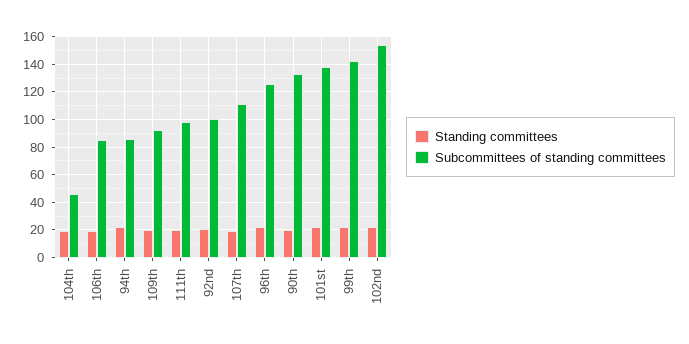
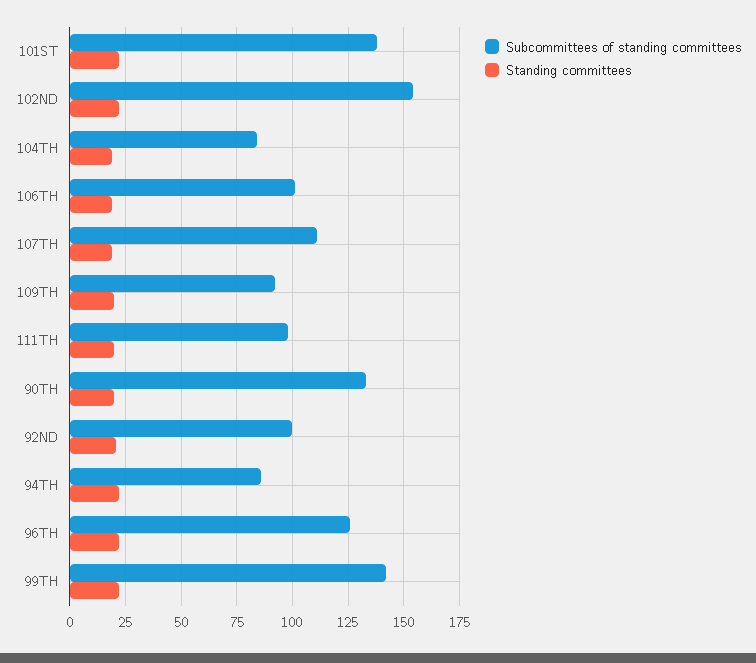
Subcommittees of standing committees, 104th: 45 -> 85
Subcommittees of standing committees, 106th: 85 -> 100

